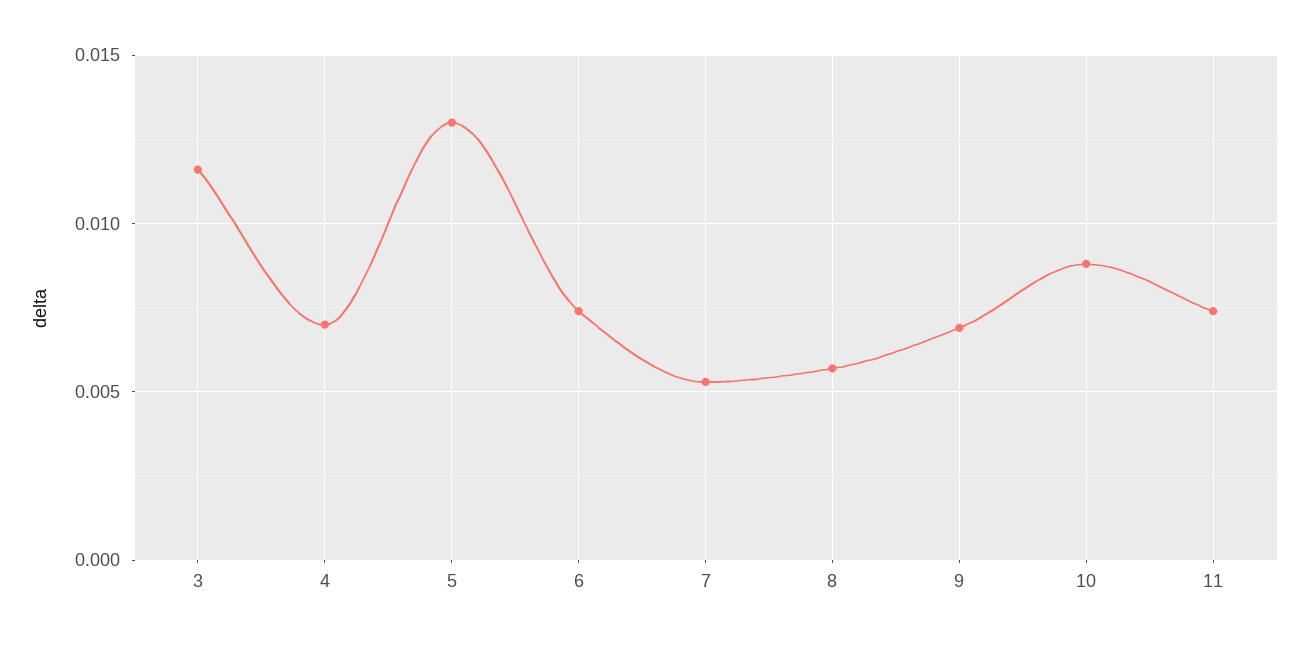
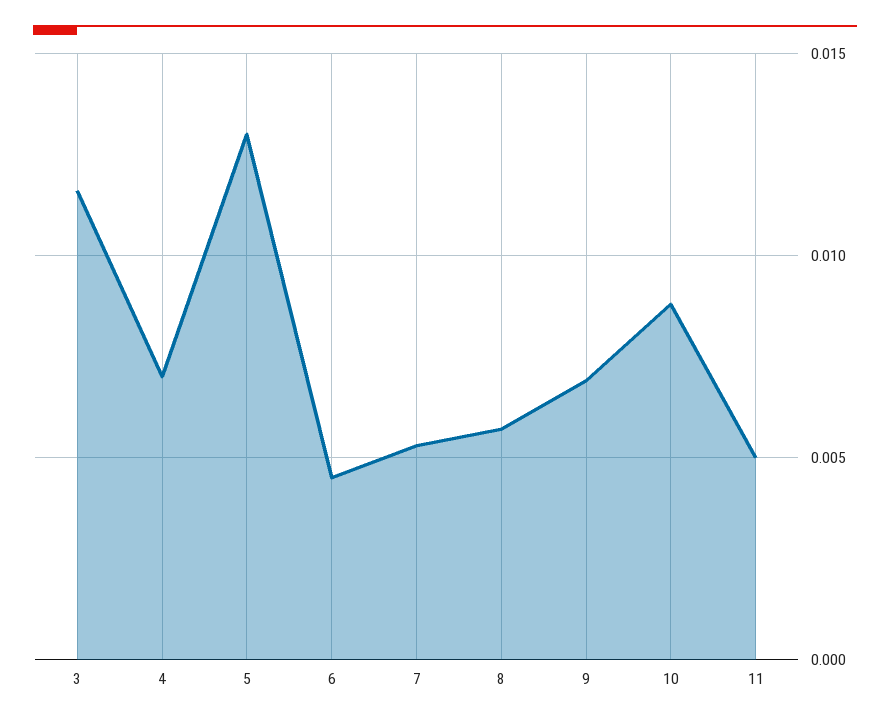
6: 0.0075 -> 0.0045
11: 0.0075 -> 0.005

